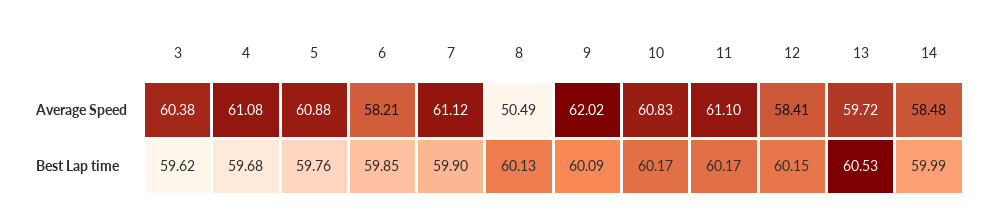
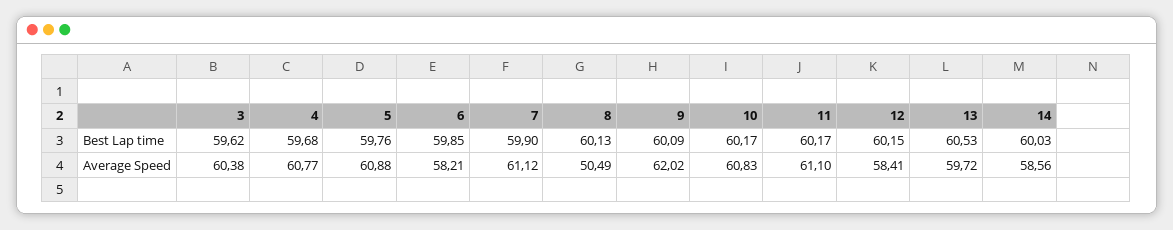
4, Average Speed: 61.08 -> 60.77
14, Average Speed: 58.48 -> 58.56
14, Best Lap time: 59.99 -> 60.03

